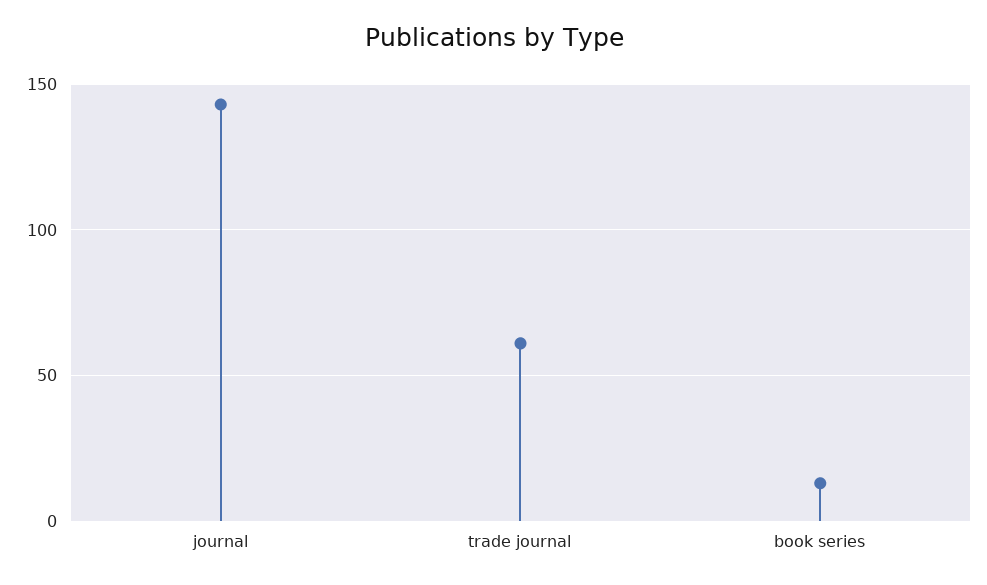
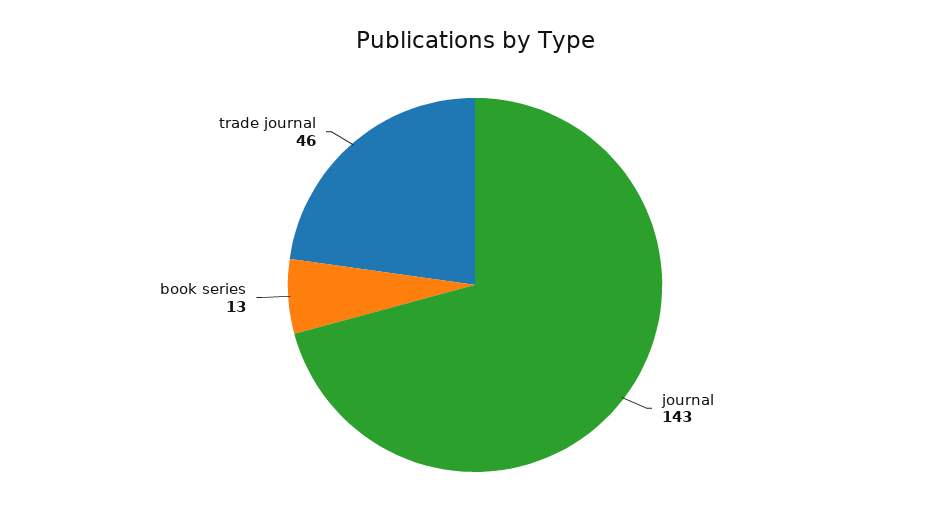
trade journal: 60 -> 46

